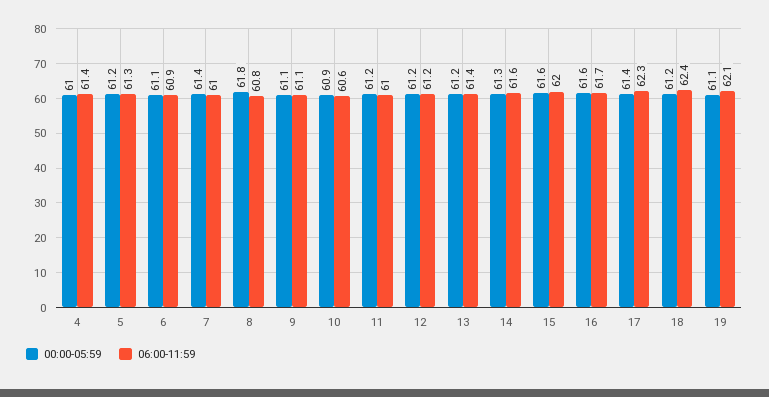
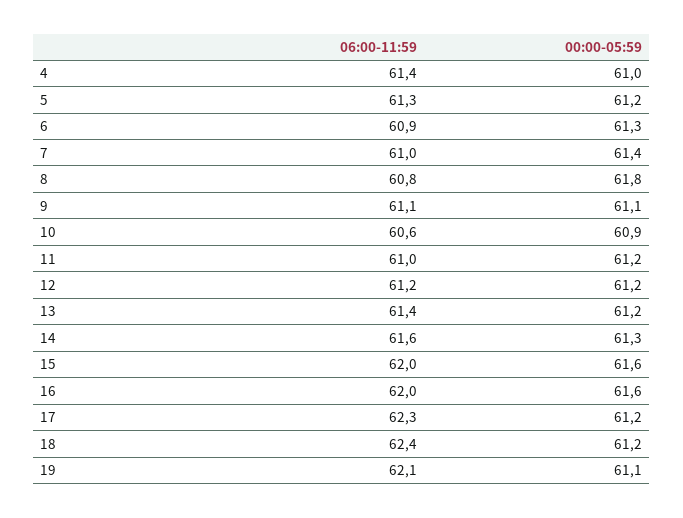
00:00-05:59, 6: 61.1 -> 61.3
06:00-11:59, 16: 61.7 -> 62
00:00-05:59, 17: 61.4 -> 61.2

